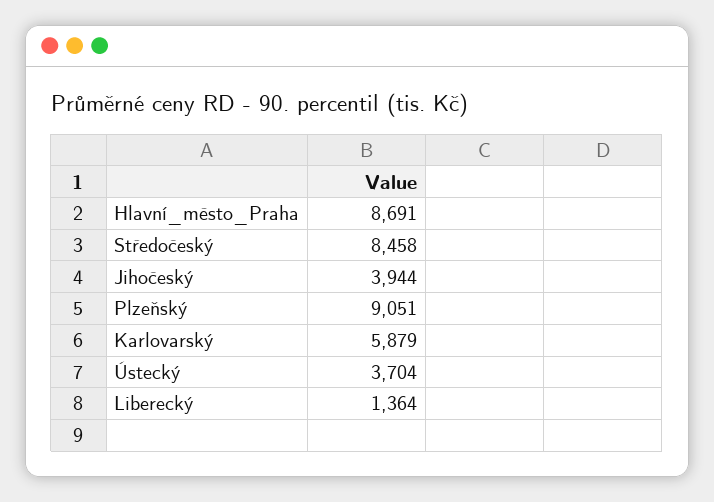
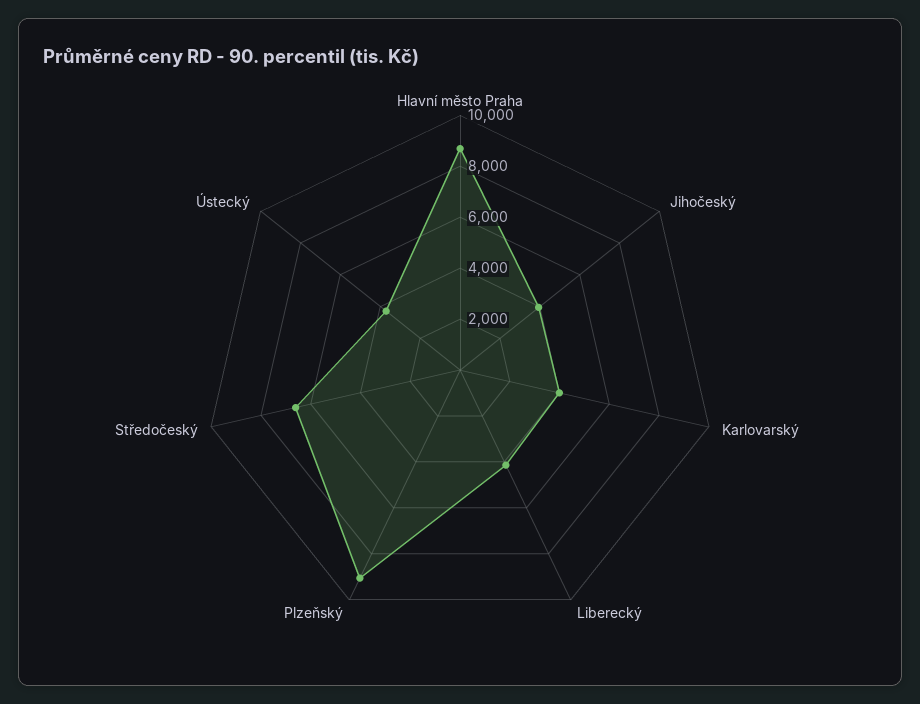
Středočeský: 8458 -> 6500
Karlovarský: 5879 -> 4000
Liberecký: 1364 -> 4000

